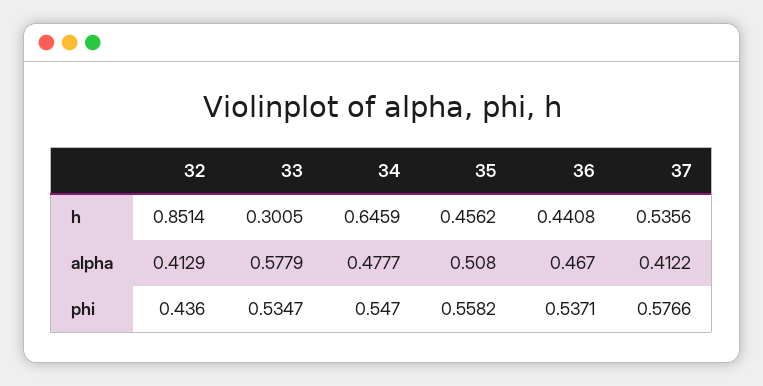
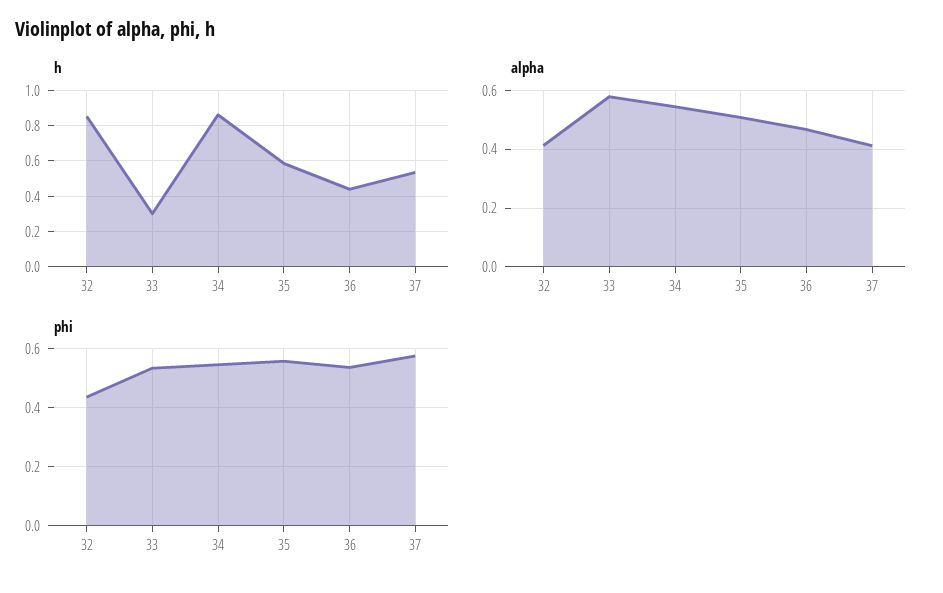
h, 34: 0.6459 -> 0.85
h, 35: 0.4562 -> 0.6
alpha, 34: 0.4777 -> 0.55

